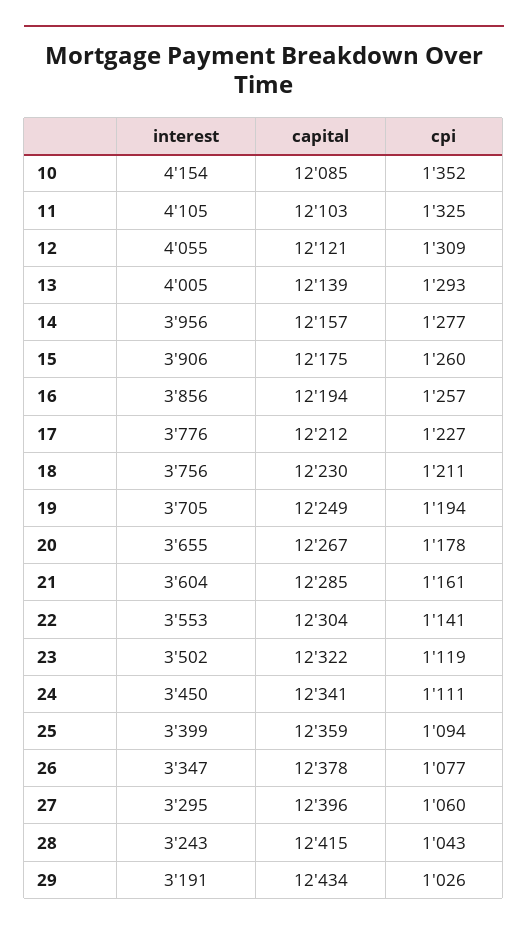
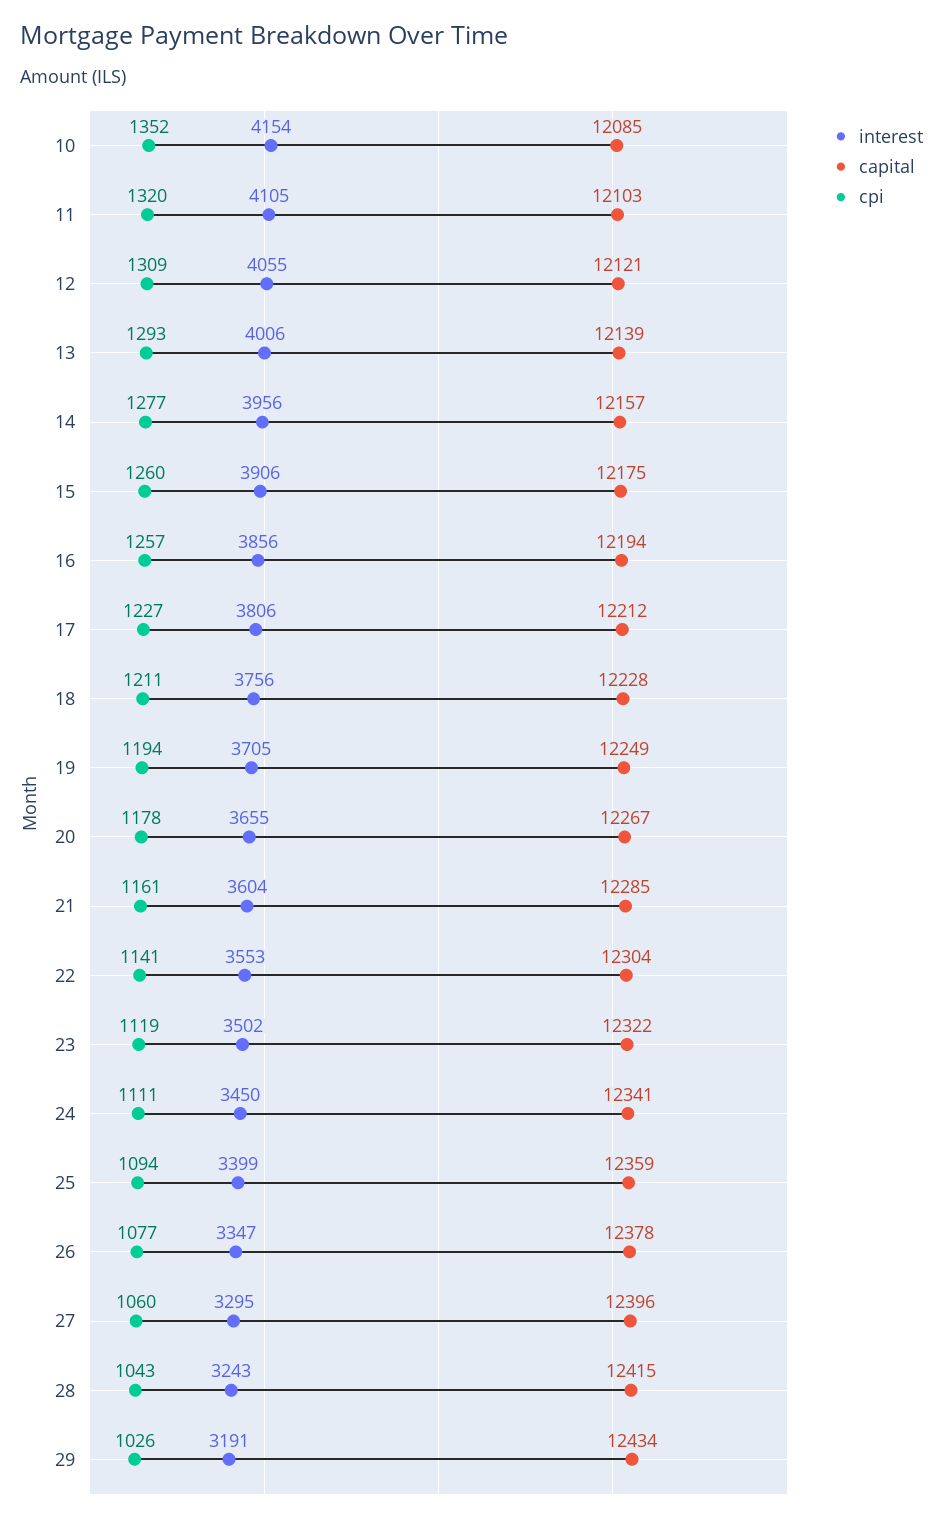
cpi, 11: 1325 -> 1320
interest, 13: 4005 -> 4006
interest, 17: 3776 -> 3806
capital, 18: 12230 -> 12228

